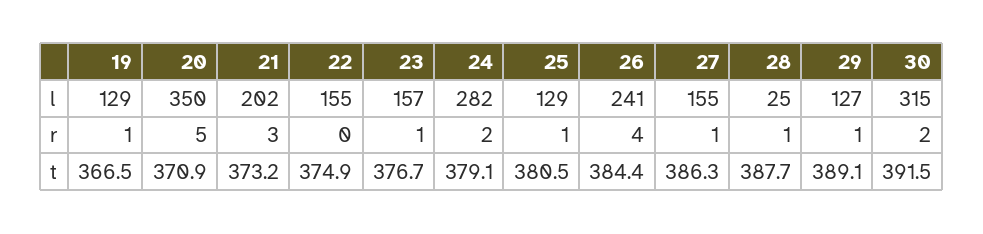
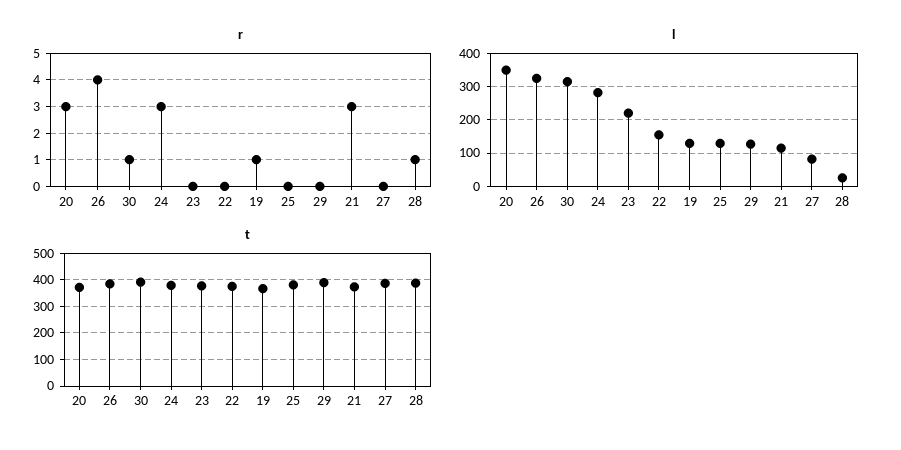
l, 21: 202 -> 120
l, 23: 157 -> 220
l, 26: 241 -> 320
l, 27: 155 -> 80
r, 20: 5 -> 3
r, 23: 1 -> 0
r, 24: 2 -> 3
r, 25: 1 -> 0
r, 27: 1 -> 0
r, 29: 1 -> 0
r, 30: 2 -> 1

